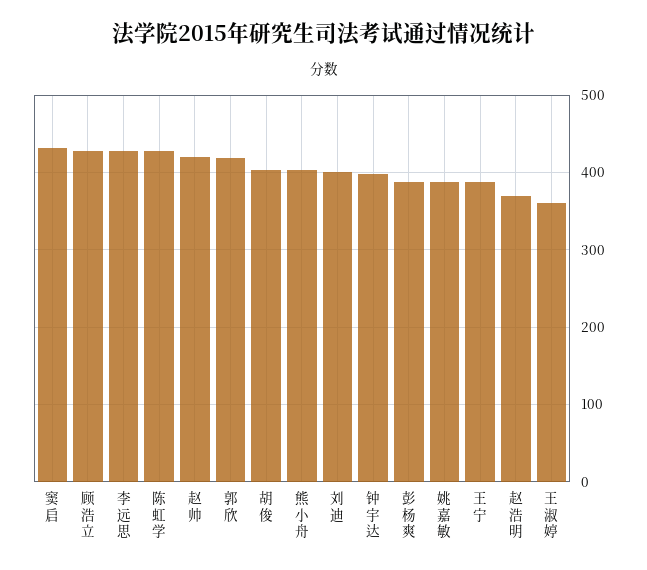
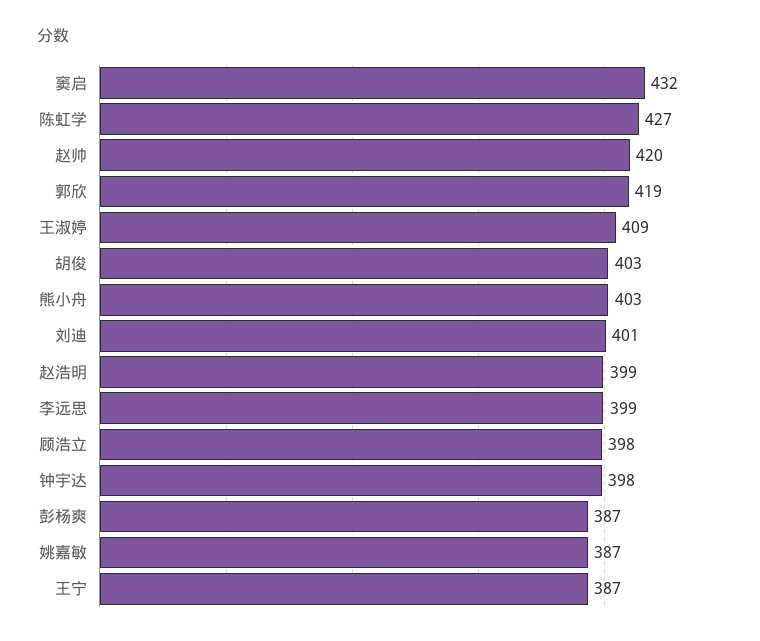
顾浩立: 430 -> 398
李远思: 430 -> 399
赵浩明: 370 -> 399
王淑婷: 360 -> 409

